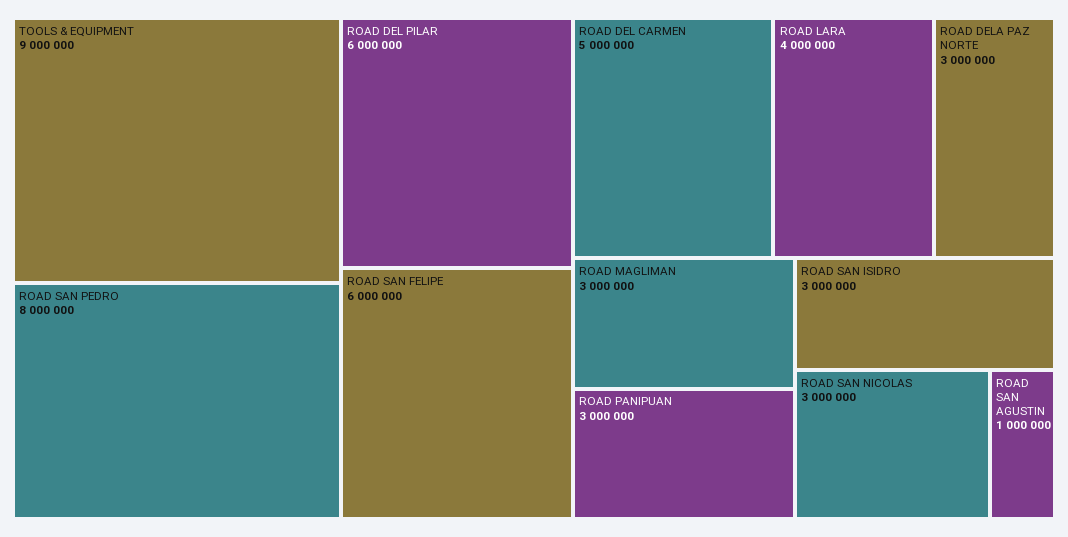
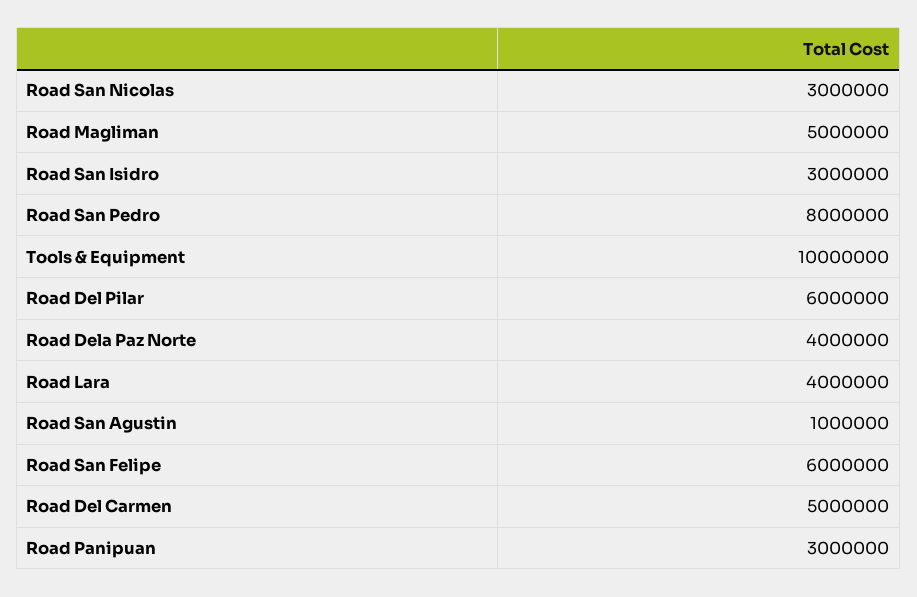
TOOLS & EQUIPMENT: 9000000 -> 10000000
ROAD DELA PAZ NORTE: 3000000 -> 4000000
ROAD MAGLIMAN: 3000000 -> 5000000

